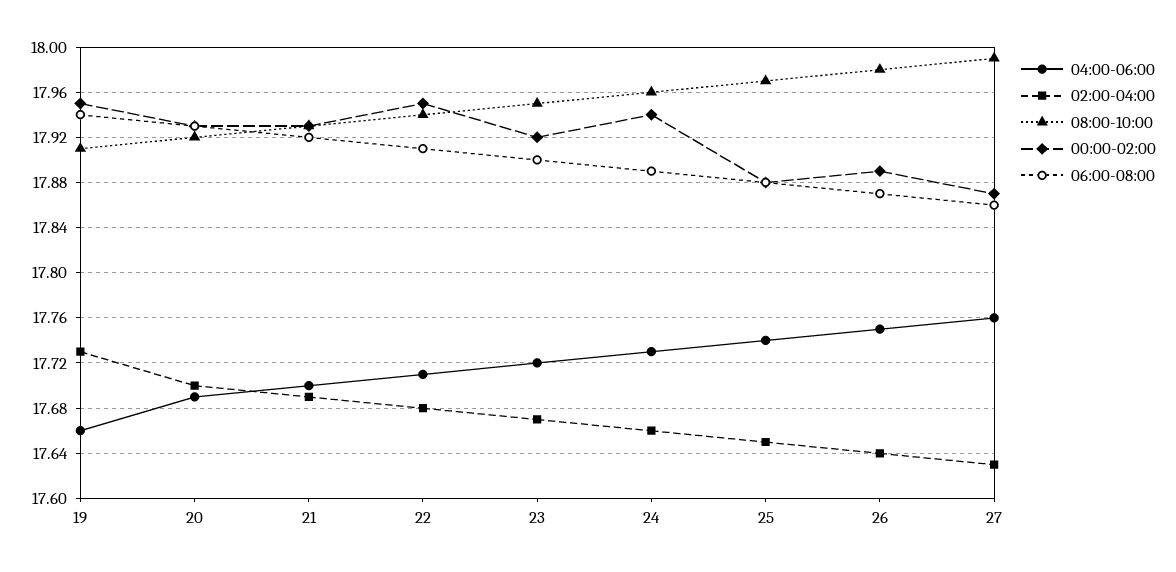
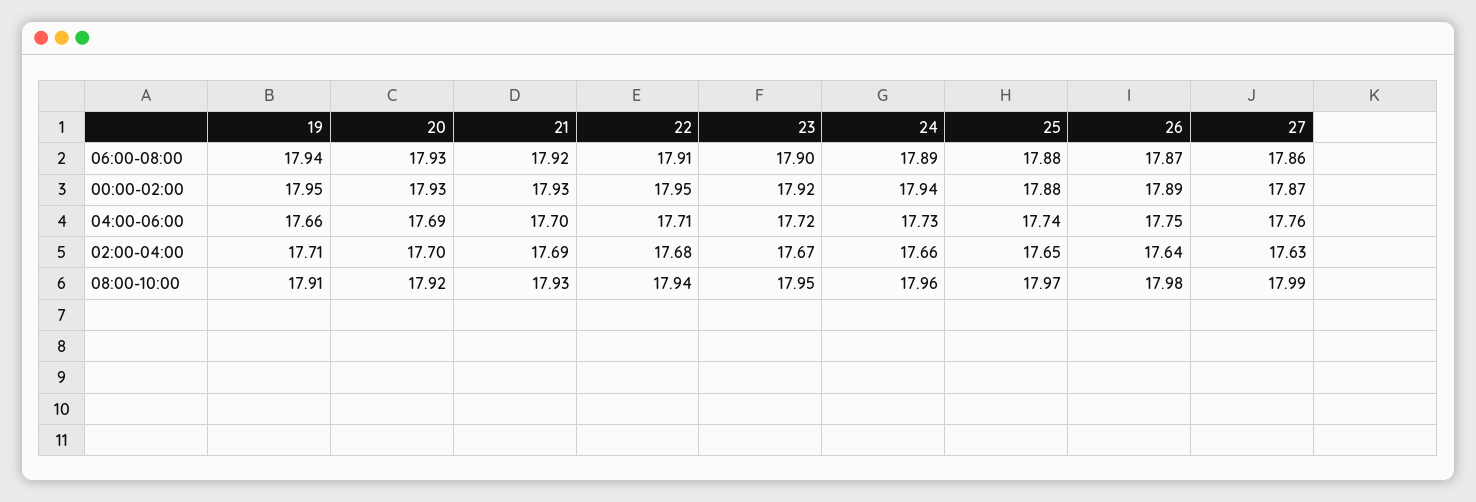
02:00-04:00, 19: 17.73 -> 17.71

